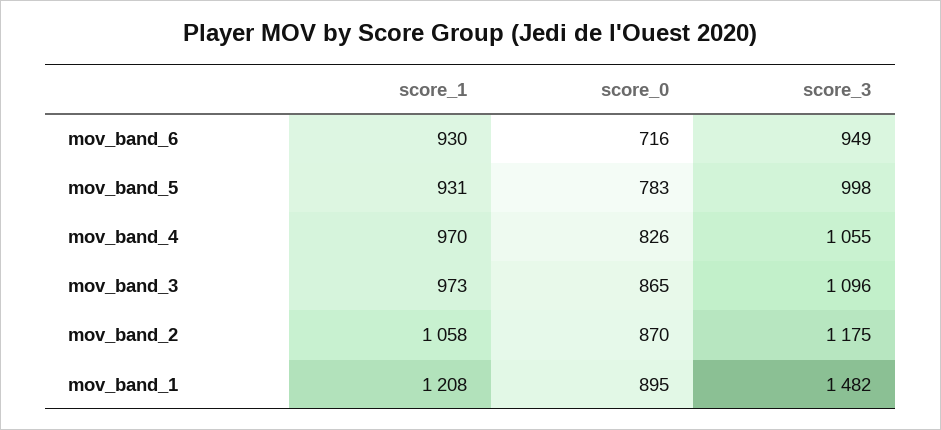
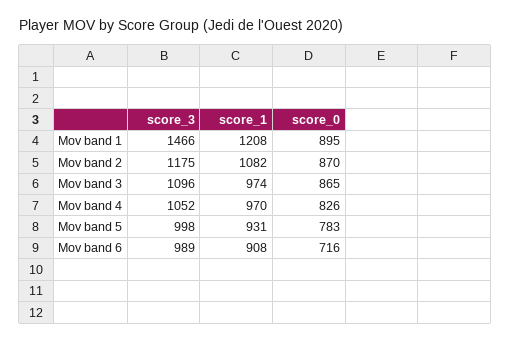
score_1, mov_band_6: 930 -> 908
score_3, mov_band_6: 949 -> 989
score_3, mov_band_4: 1055 -> 1052
score_1, mov_band_3: 973 -> 974
score_1, mov_band_2: 1058 -> 1082
score_3, mov_band_1: 1482 -> 1466

